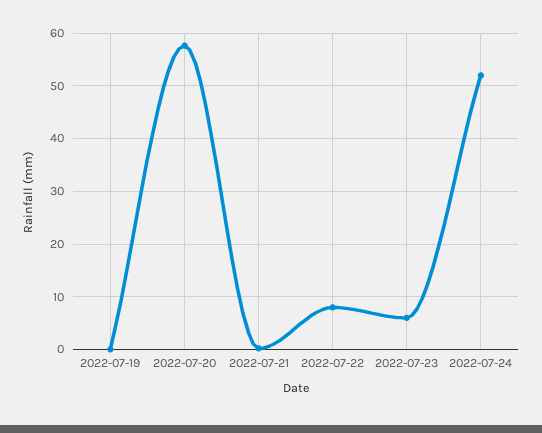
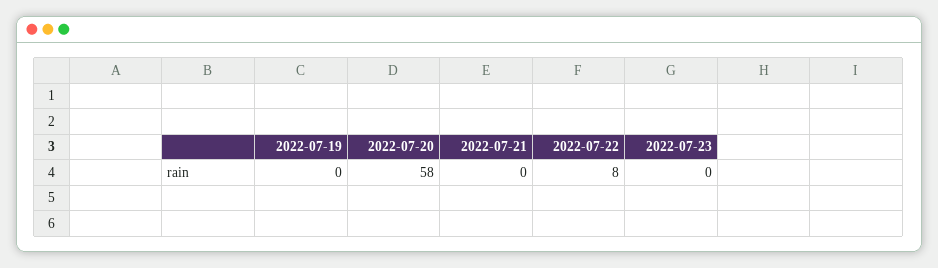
2022-07-23: 6 -> 0
2022-07-24: 52 -> none

